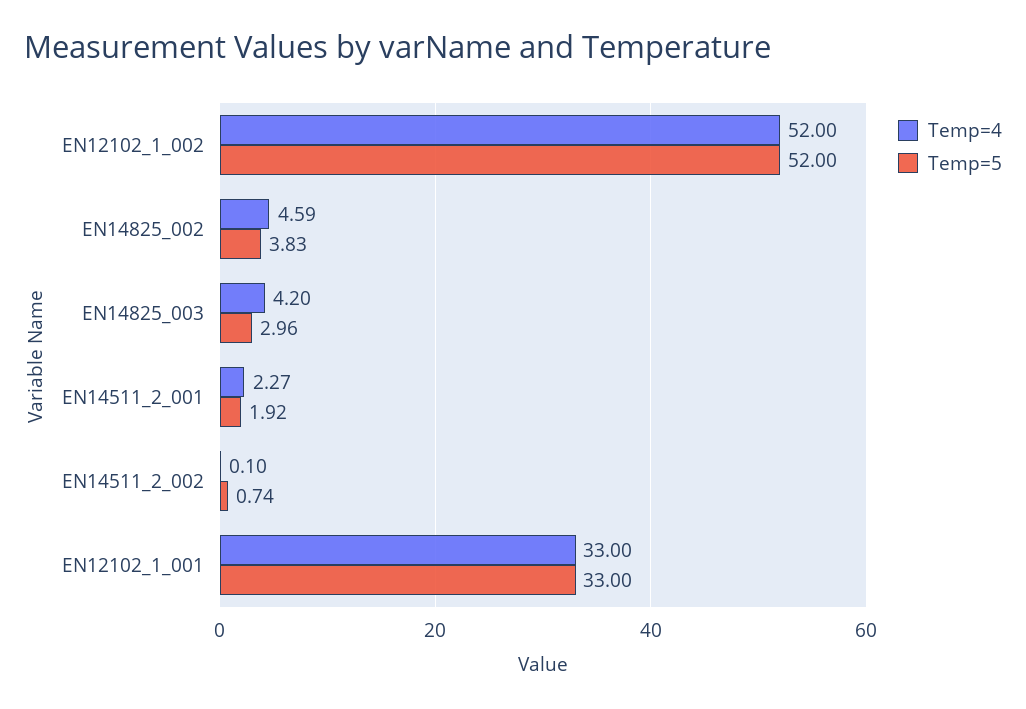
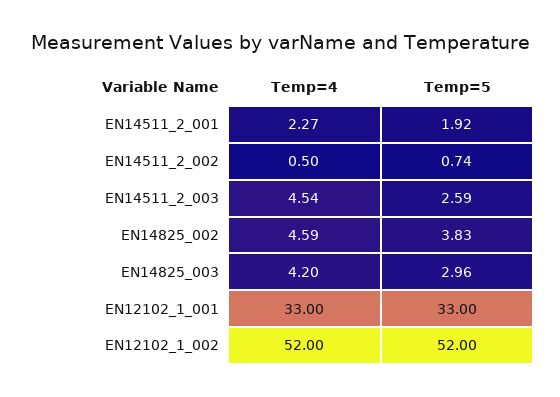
Temp=4, EN14511_2_002: 0.1 -> 0.5
Temp=4, EN14511_2_003: none -> 4.54
Temp=5, EN14511_2_003: none -> 2.59

